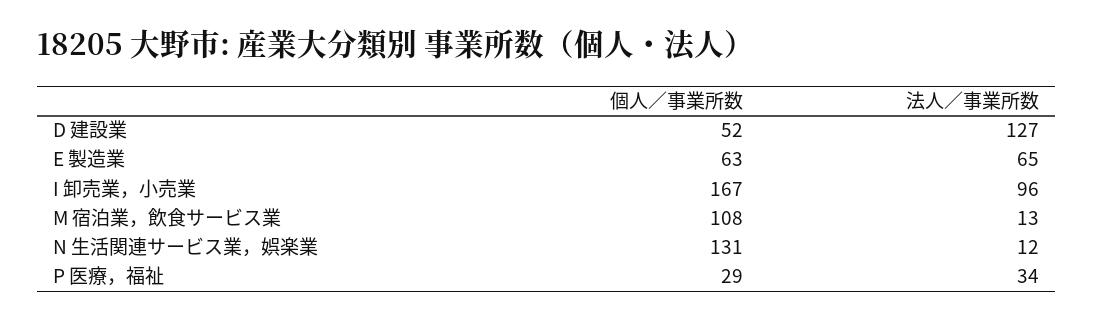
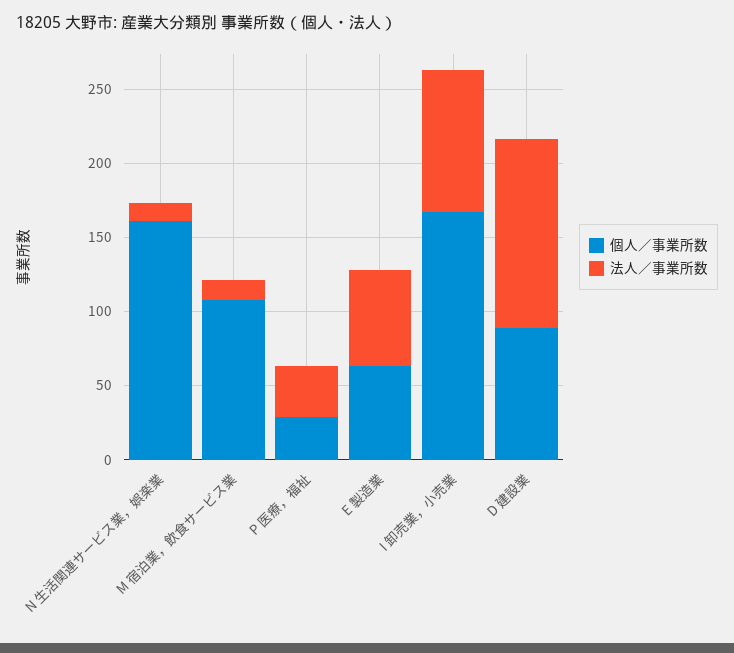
個人／事業所数, D 建設業: 52 -> 90
個人／事業所数, N 生活関連サービス業，娯楽業: 131 -> 160

